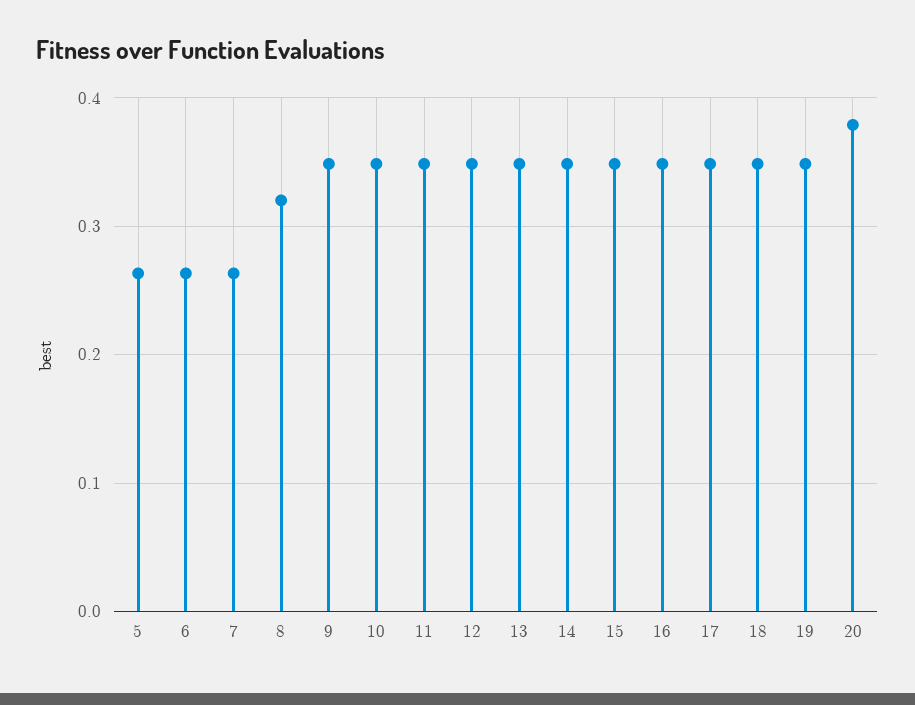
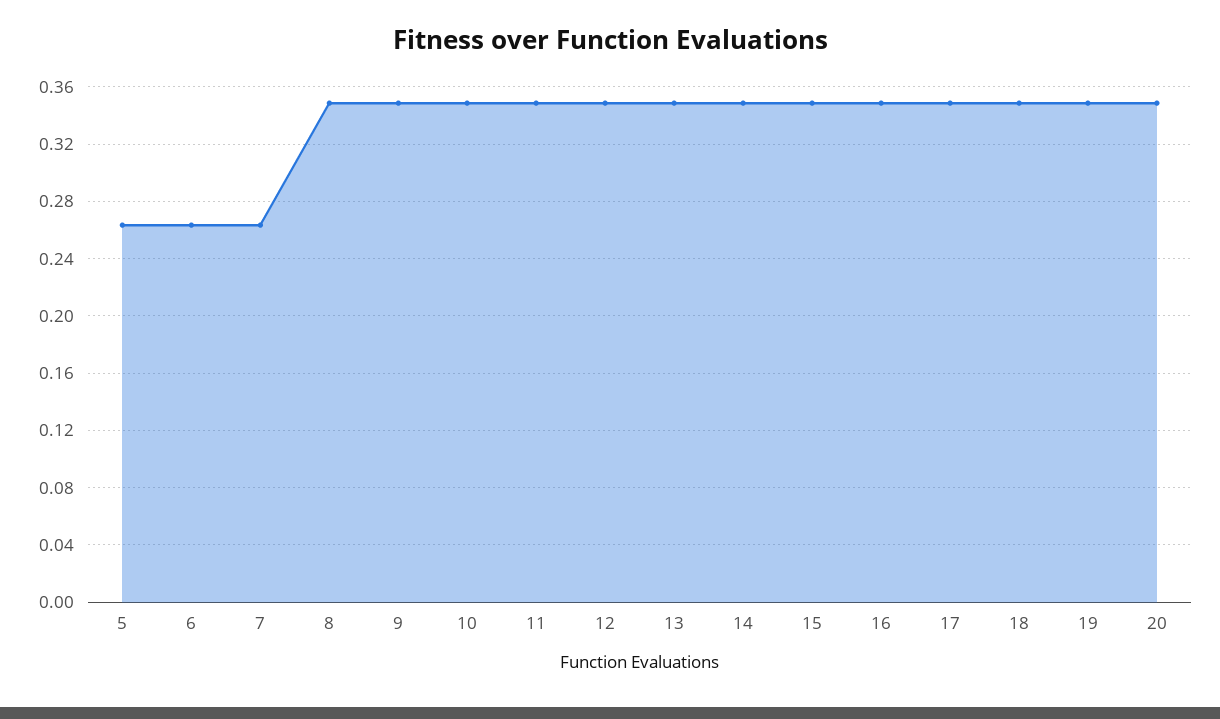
8: 0.32 -> 0.35
20: 0.38 -> 0.35

